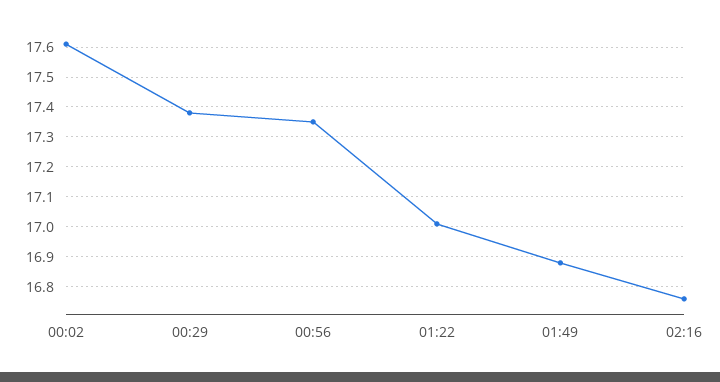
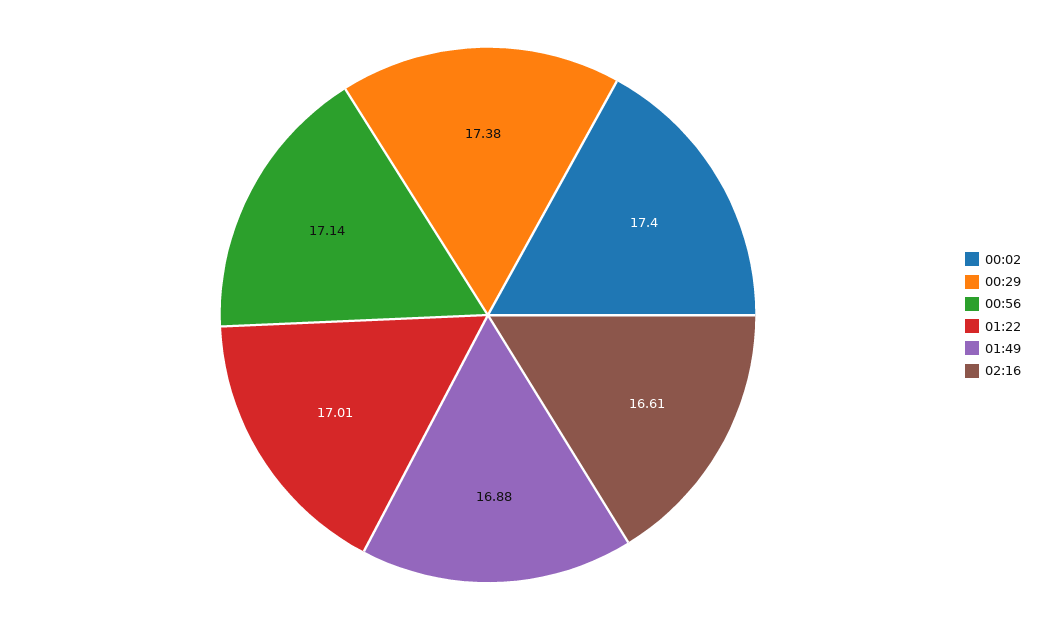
00:02: 17.6 -> 17.4
00:56: 17.35 -> 17.14
02:16: 16.75 -> 16.61

